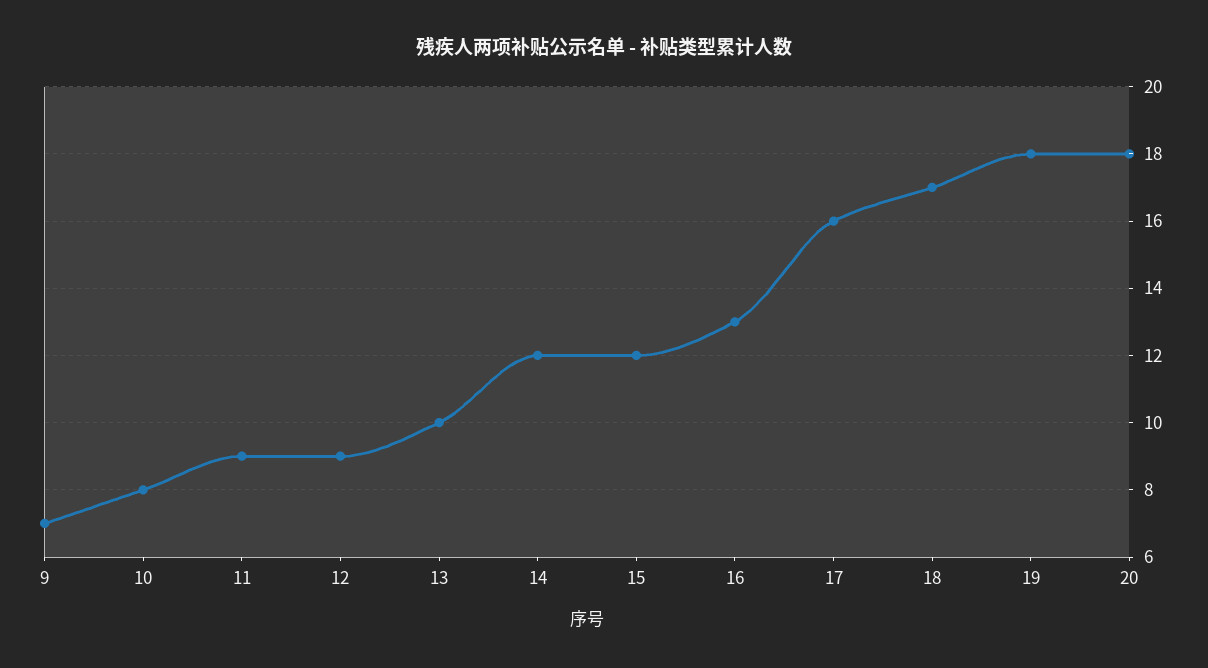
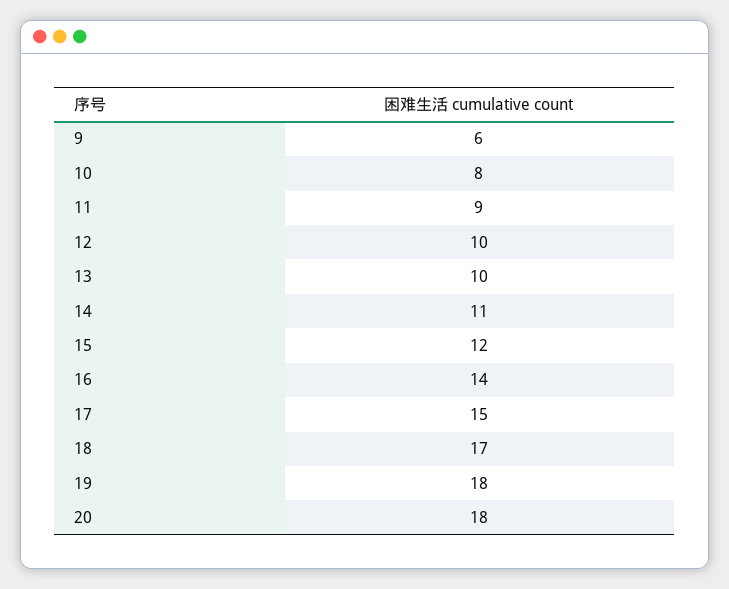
9: 7 -> 6
12: 9 -> 10
14: 12 -> 11
16: 13 -> 14
17: 16 -> 15

